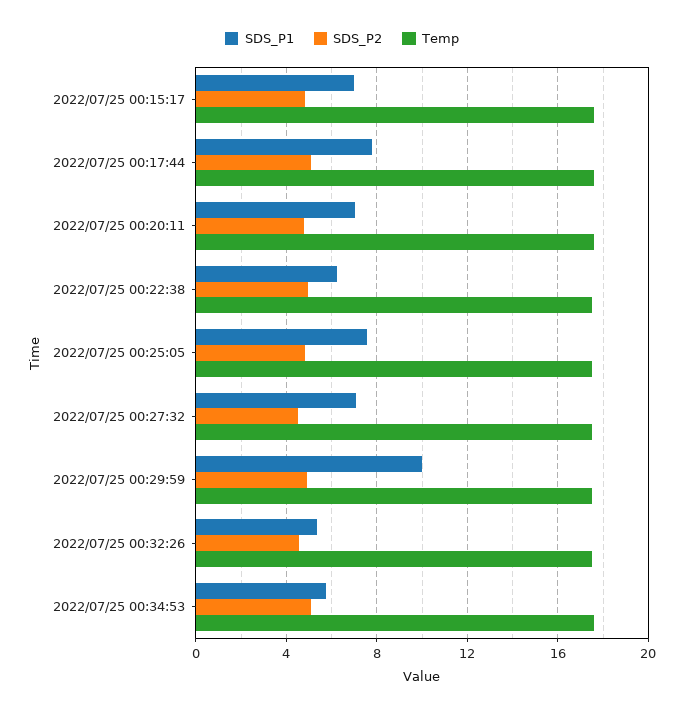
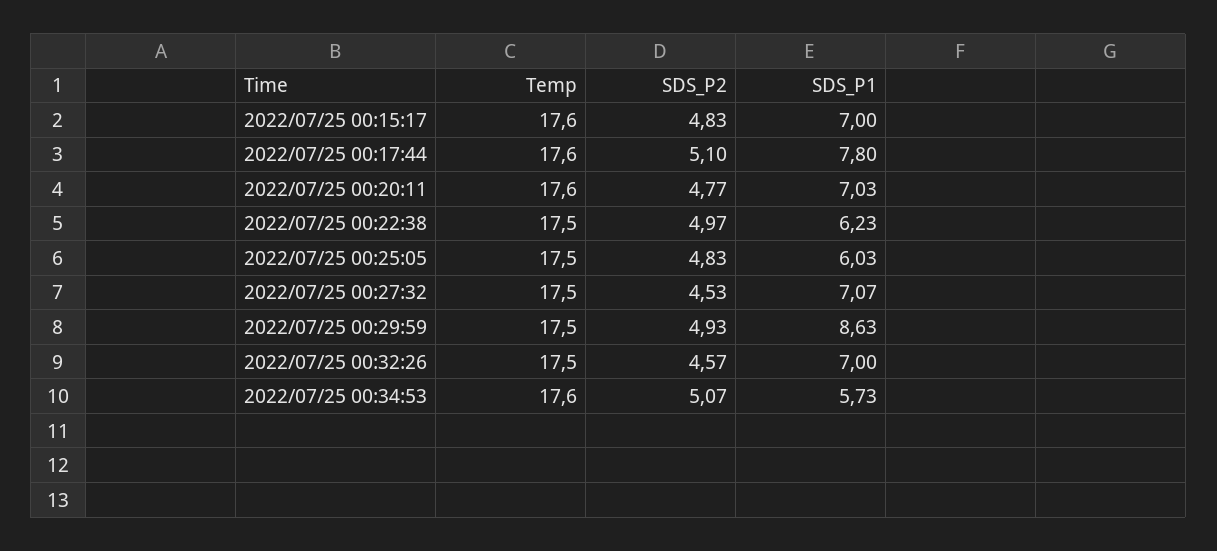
SDS_P1, 2022/07/25 00:25:05: 7.5 -> 6.03
SDS_P1, 2022/07/25 00:29:59: 10 -> 8.63
SDS_P1, 2022/07/25 00:32:26: 5.5 -> 7

